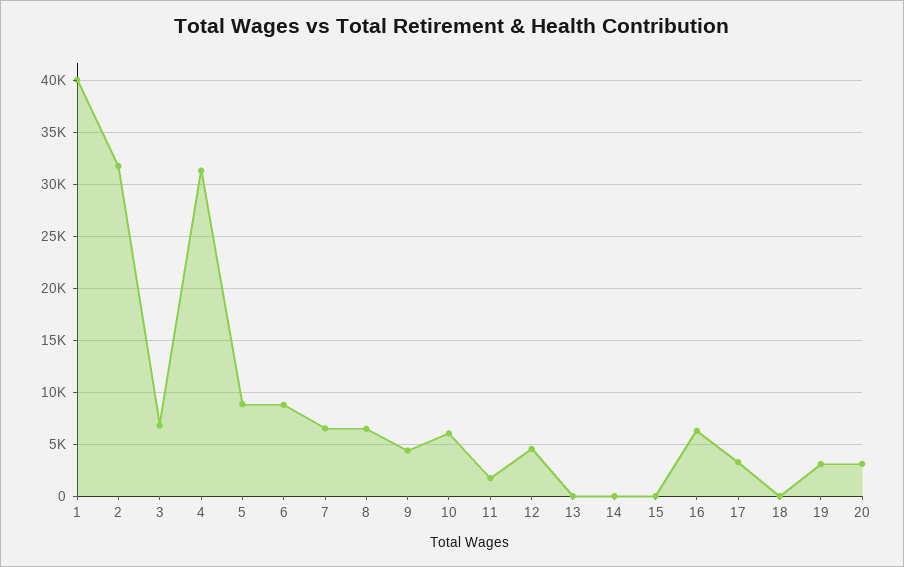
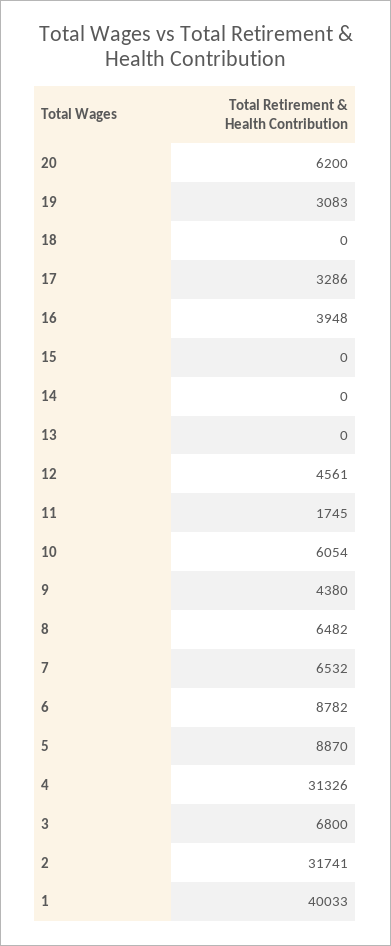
16: 6000 -> 3948
20: 3000 -> 6200

